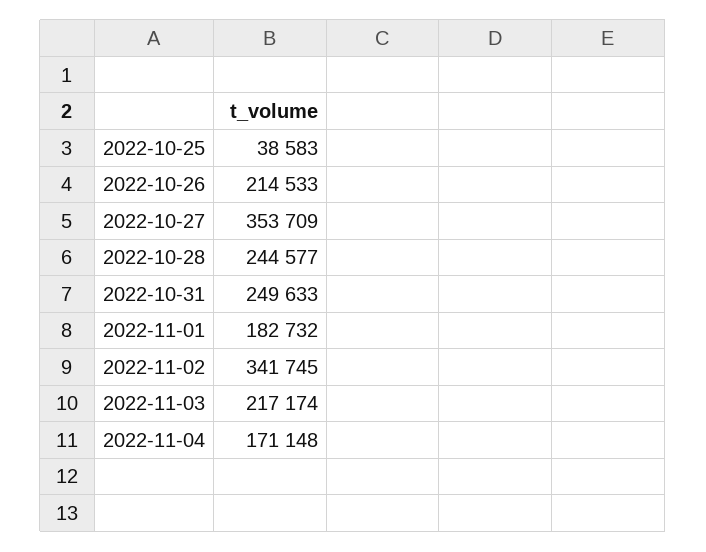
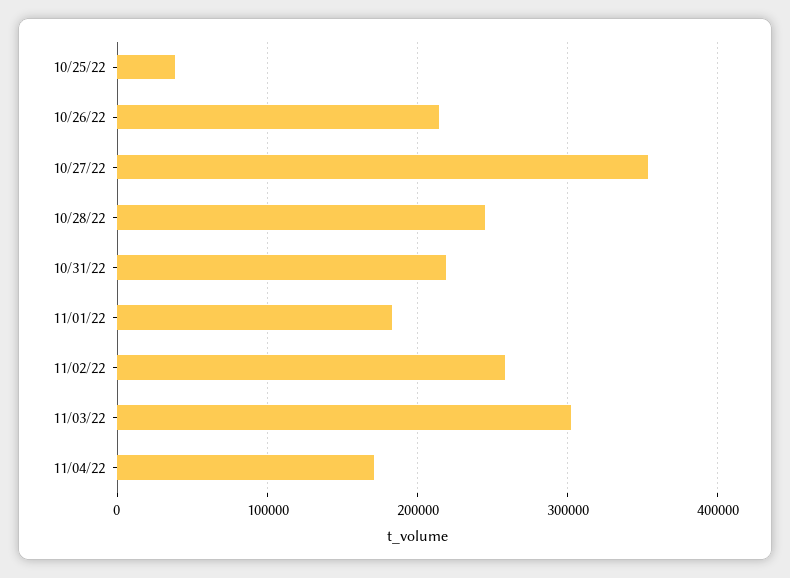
2022-10-31: 249633 -> 220000
2022-11-02: 341745 -> 260000
2022-11-03: 217174 -> 300000

